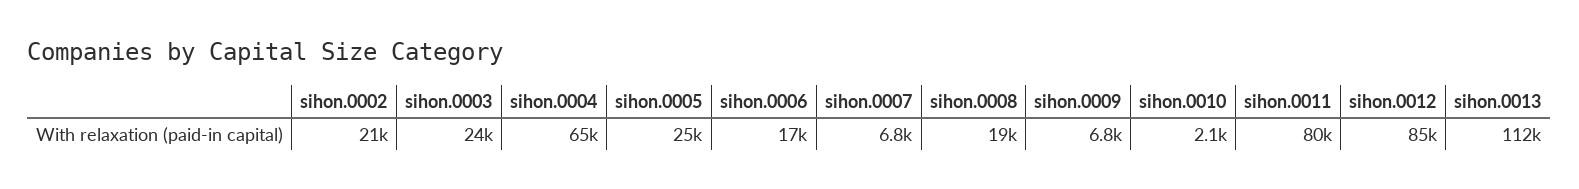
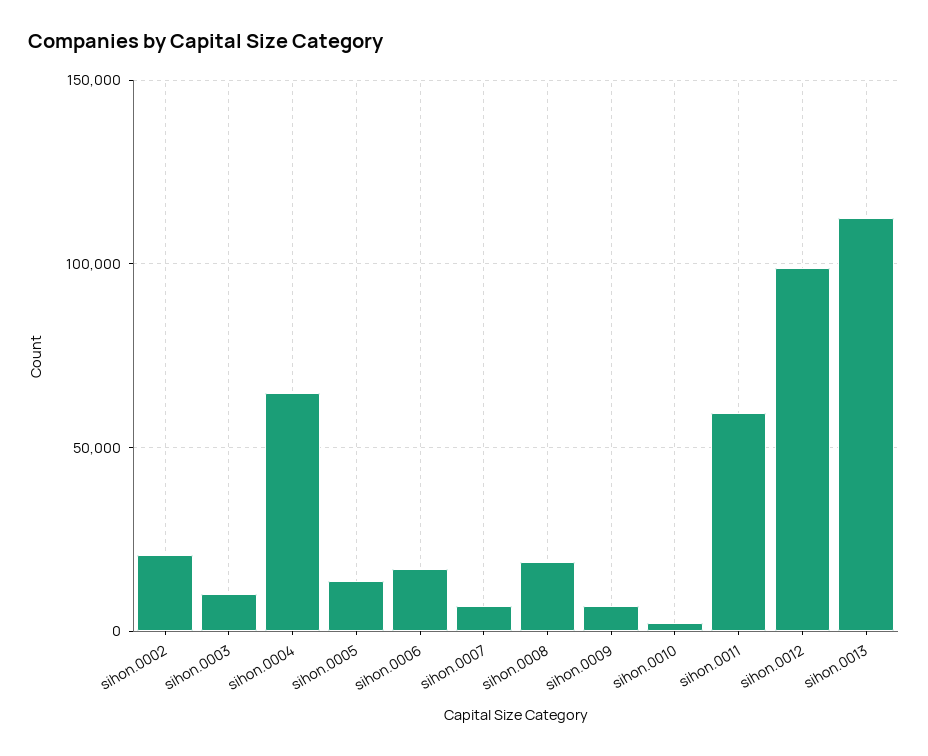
sihon.0003: 24000 -> 10000
sihon.0005: 25000 -> 15000
sihon.0011: 80000 -> 60000
sihon.0012: 85000 -> 100000

